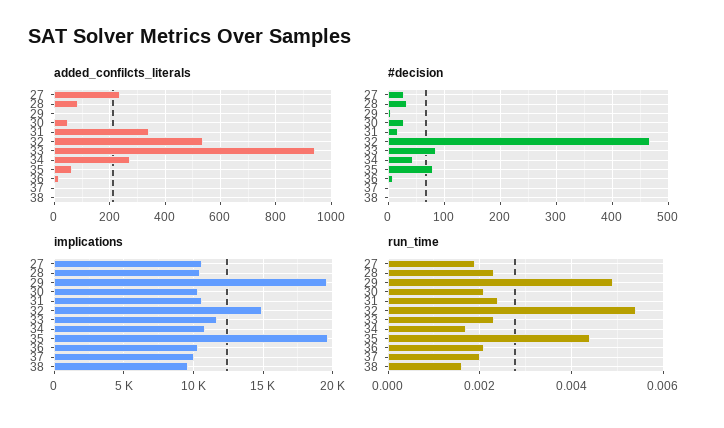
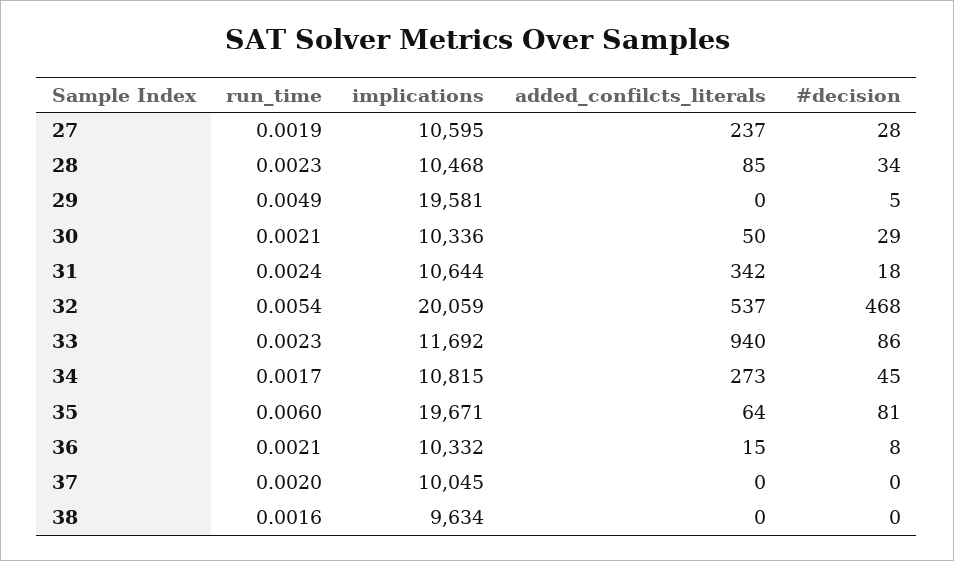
implications, 32: 15000 -> 20059
run_time, 35: 0.0045 -> 0.006

